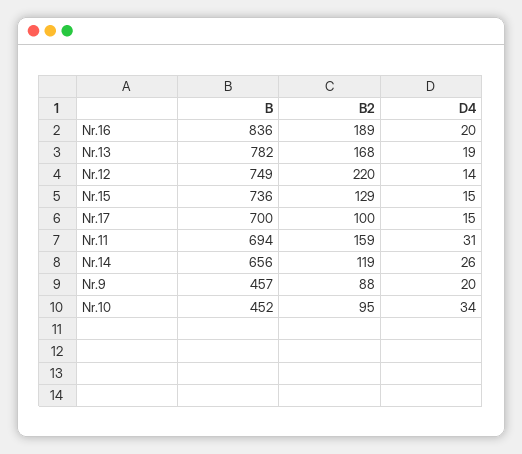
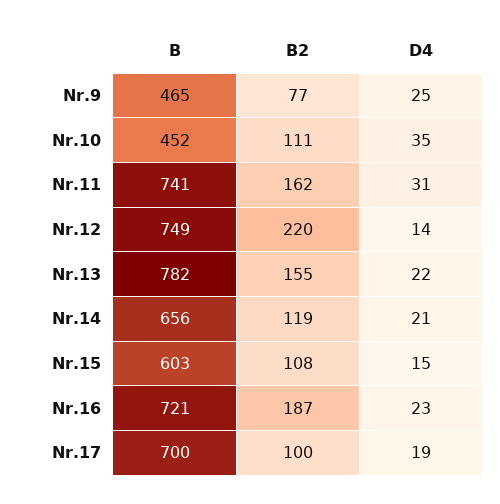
B, Nr.16: 836 -> 721
B2, Nr.16: 189 -> 187
D4, Nr.16: 20 -> 23
B2, Nr.13: 168 -> 155
D4, Nr.13: 19 -> 22
B, Nr.15: 736 -> 603
B2, Nr.15: 129 -> 108
D4, Nr.17: 15 -> 19
B, Nr.11: 694 -> 741
B2, Nr.11: 159 -> 162
D4, Nr.14: 26 -> 21
B, Nr.9: 457 -> 465
B2, Nr.9: 88 -> 77
D4, Nr.9: 20 -> 25
B2, Nr.10: 95 -> 111
D4, Nr.10: 34 -> 35

